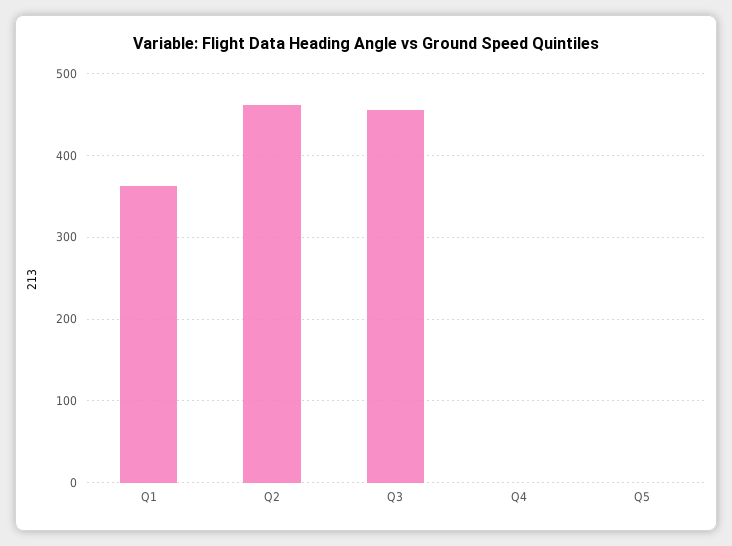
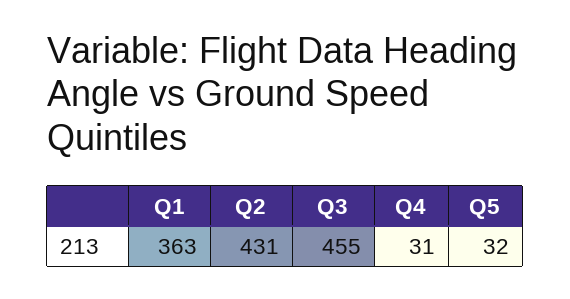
Q2: 460 -> 431
Q4: 0 -> 31
Q5: 0 -> 32

